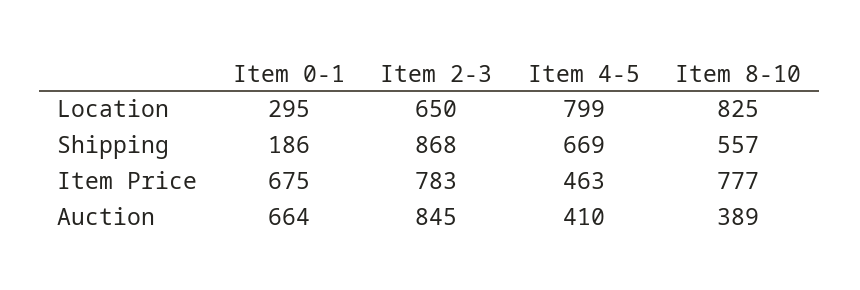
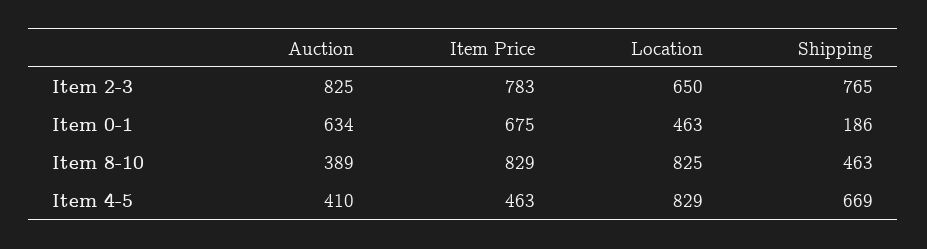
Item 0-1, Location: 295 -> 463
Item 4-5, Location: 799 -> 829
Item 2-3, Shipping: 868 -> 765
Item 8-10, Shipping: 557 -> 463
Item 8-10, Item Price: 777 -> 829
Item 0-1, Auction: 664 -> 634
Item 2-3, Auction: 845 -> 825

